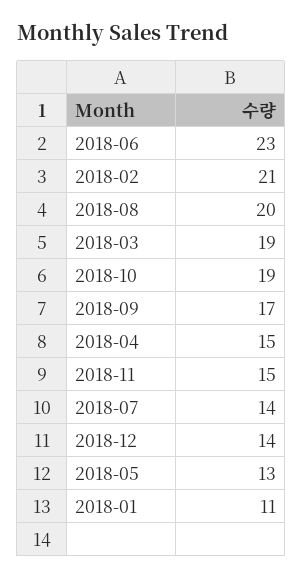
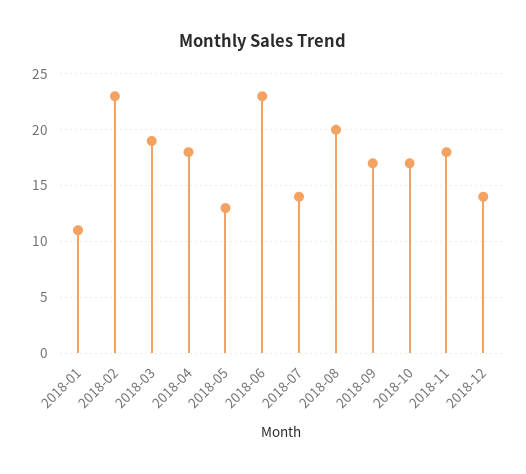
2018-02: 21 -> 23
2018-10: 19 -> 17
2018-04: 15 -> 18
2018-11: 15 -> 18

